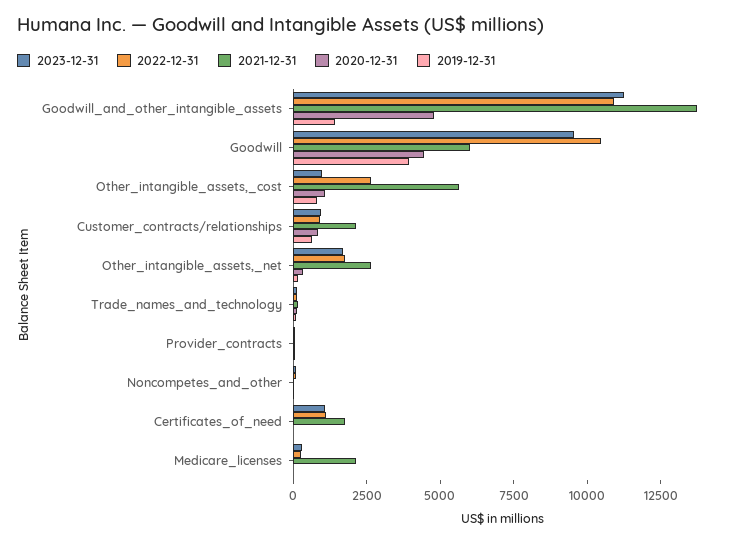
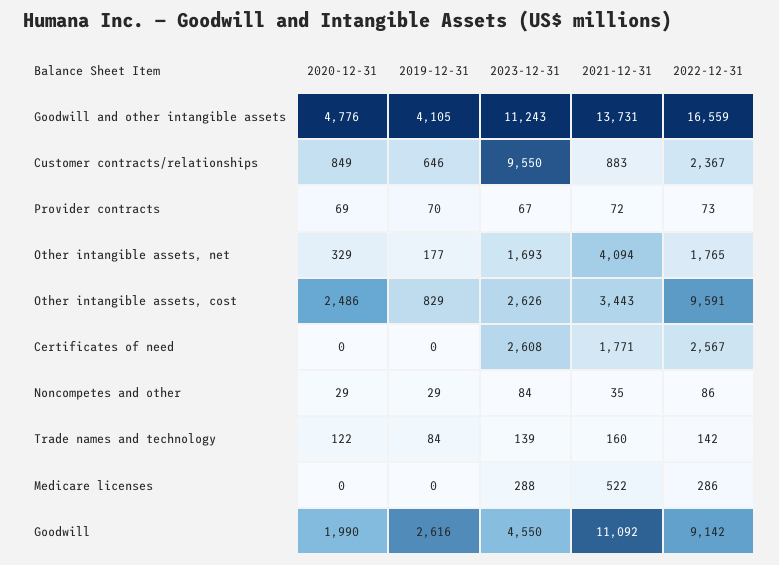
2022-12-31, Goodwill_and_other_intangible_assets: 11000 -> 16559
2019-12-31, Goodwill_and_other_intangible_assets: 1500 -> 4105
2023-12-31, Goodwill: 9500 -> 4550
2022-12-31, Goodwill: 10500 -> 9142
2021-12-31, Goodwill: 6000 -> 11092
2020-12-31, Goodwill: 4500 -> 1990
2019-12-31, Goodwill: 4000 -> 2616
2023-12-31, Other_intangible_assets,_cost: 1000 -> 2626
2022-12-31, Other_intangible_assets,_cost: 2500 -> 9591
2021-12-31, Other_intangible_assets,_cost: 5500 -> 3443
2020-12-31, Other_intangible_assets,_cost: 1000 -> 2486
2023-12-31, Customer_contracts/relationships: 1000 -> 9550
2022-12-31, Customer_contracts/relationships: 1000 -> 2367
2021-12-31, Customer_contracts/relationships: 2000 -> 883
2021-12-31, Other_intangible_assets,_net: 2500 -> 4094
2023-12-31, Certificates_of_need: 1000 -> 2608
2022-12-31, Certificates_of_need: 1000 -> 2567
2021-12-31, Medicare_licenses: 2000 -> 522

